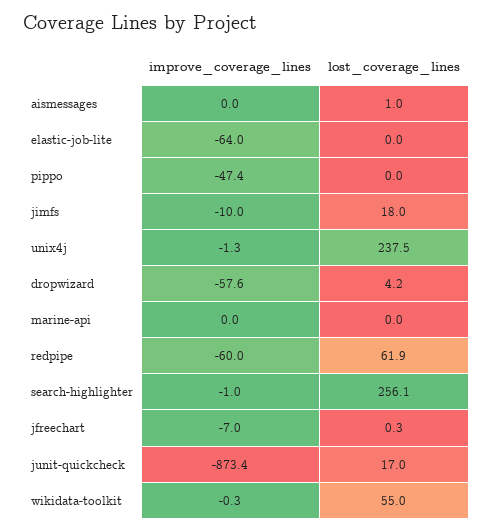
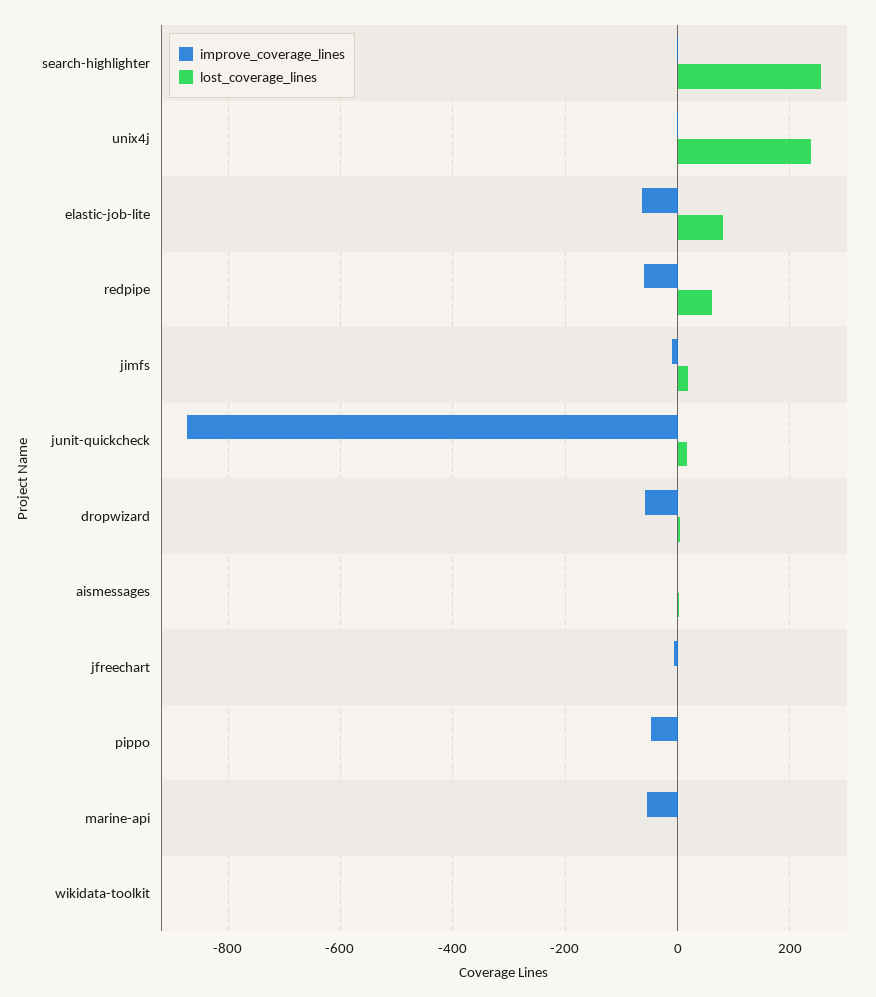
lost_coverage_lines, elastic-job-lite: 0 -> 80
improve_coverage_lines, marine-api: 0 -> -60
lost_coverage_lines, wikidata-toolkit: 55 -> 0

